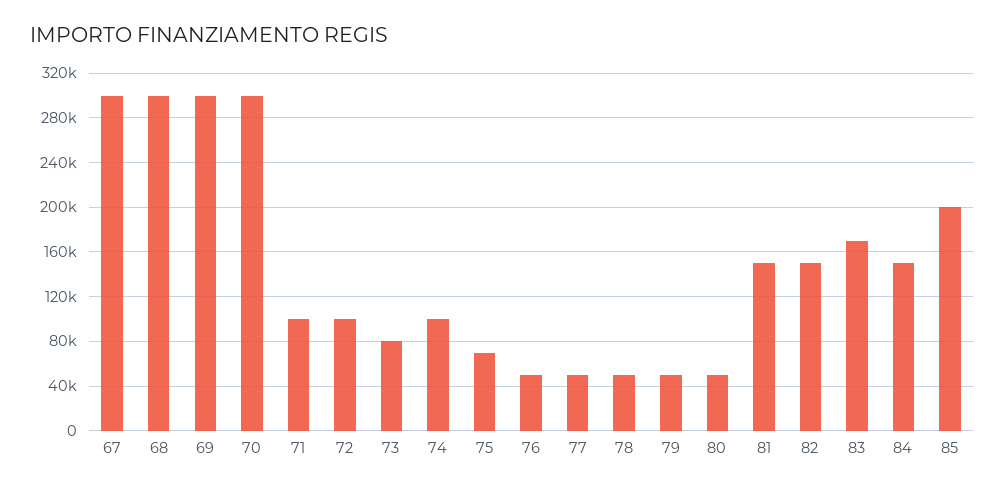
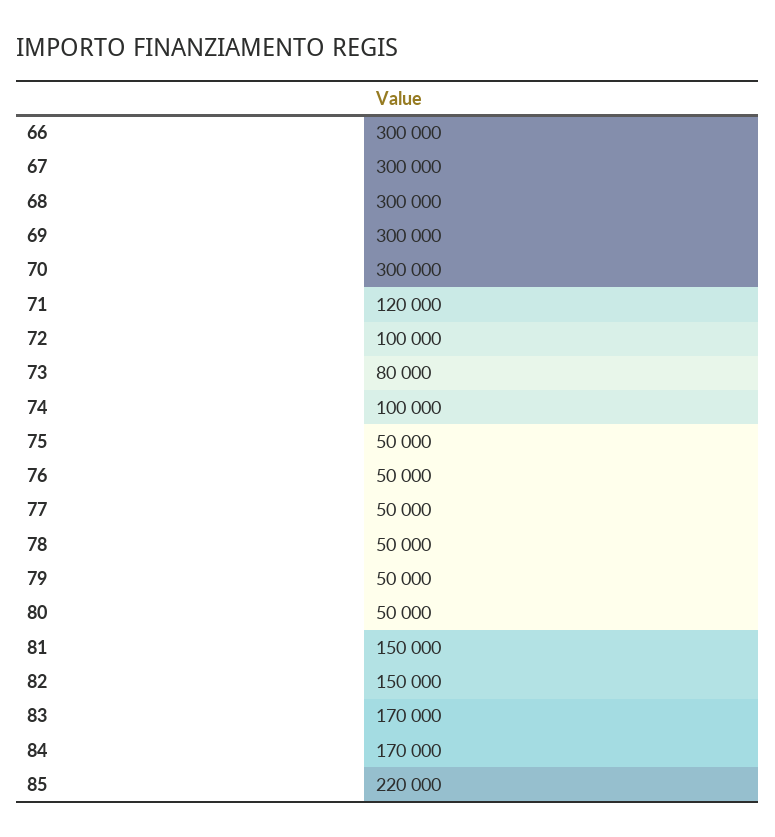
71: 100000 -> 120000
75: 70000 -> 50000
84: 150000 -> 170000
85: 200000 -> 220000
66: none -> 300000

